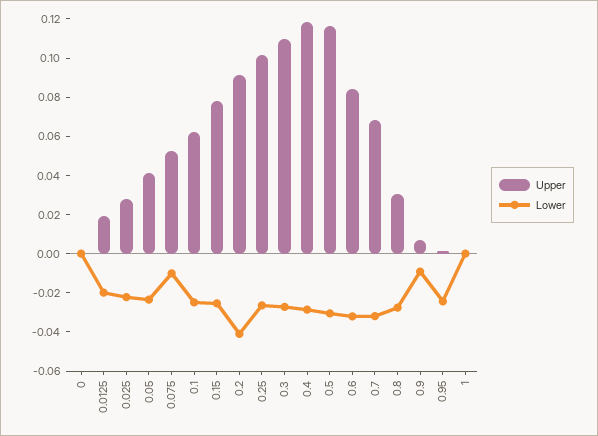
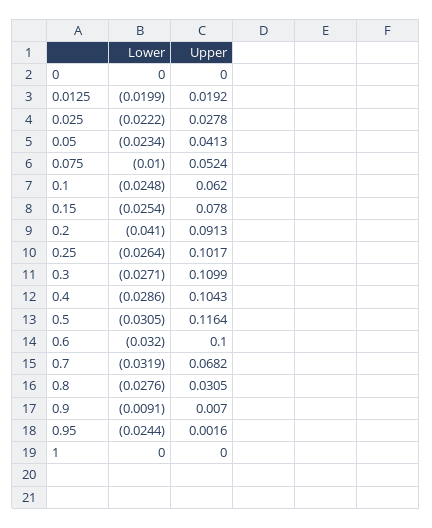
Upper, 0.4: 0.12 -> 0.1043
Upper, 0.6: 0.085 -> 0.1

